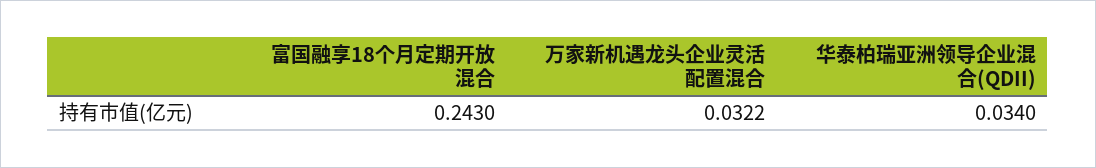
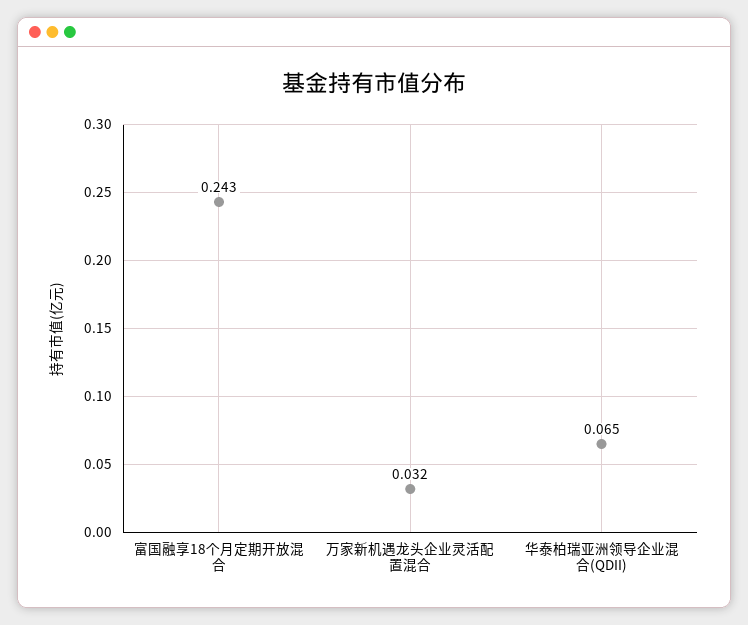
华泰柏瑞亚洲领导企业混合(QDII): 0.034 -> 0.065

